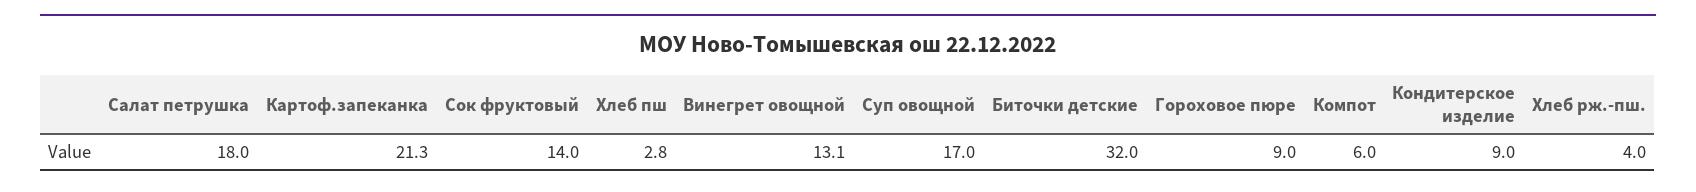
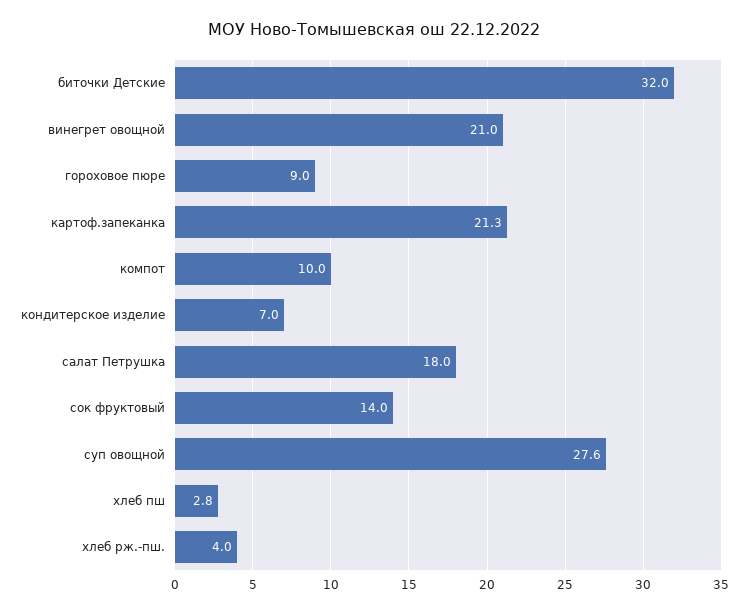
Винегрет овощной: 13.1 -> 21
Суп овощной: 17 -> 27.6
Компот: 6 -> 10
Кондитерское изделие: 9 -> 7

